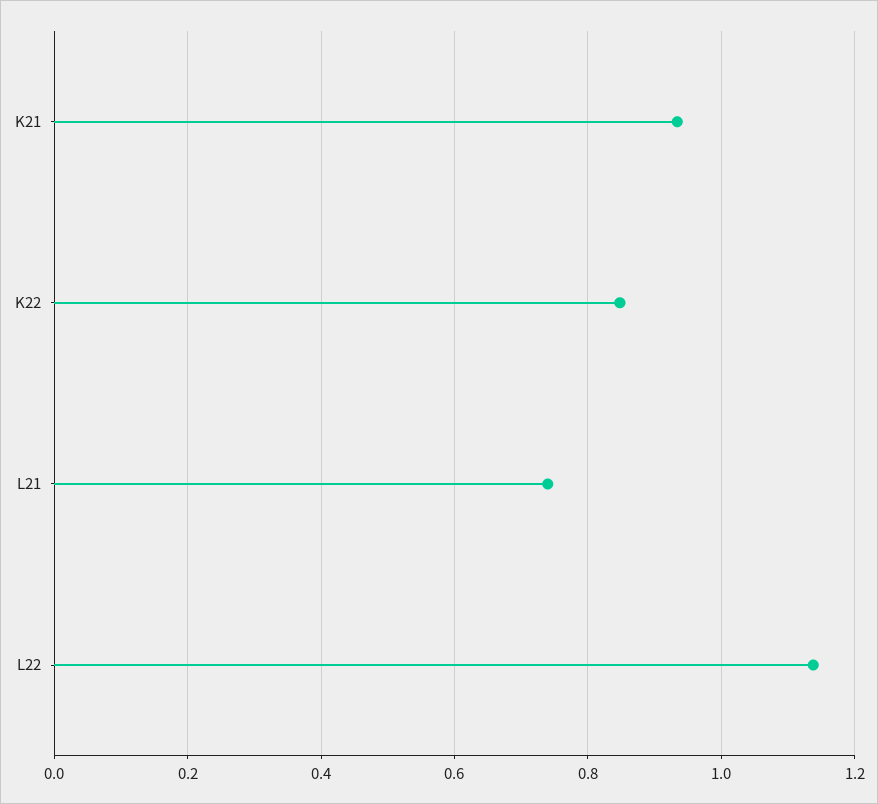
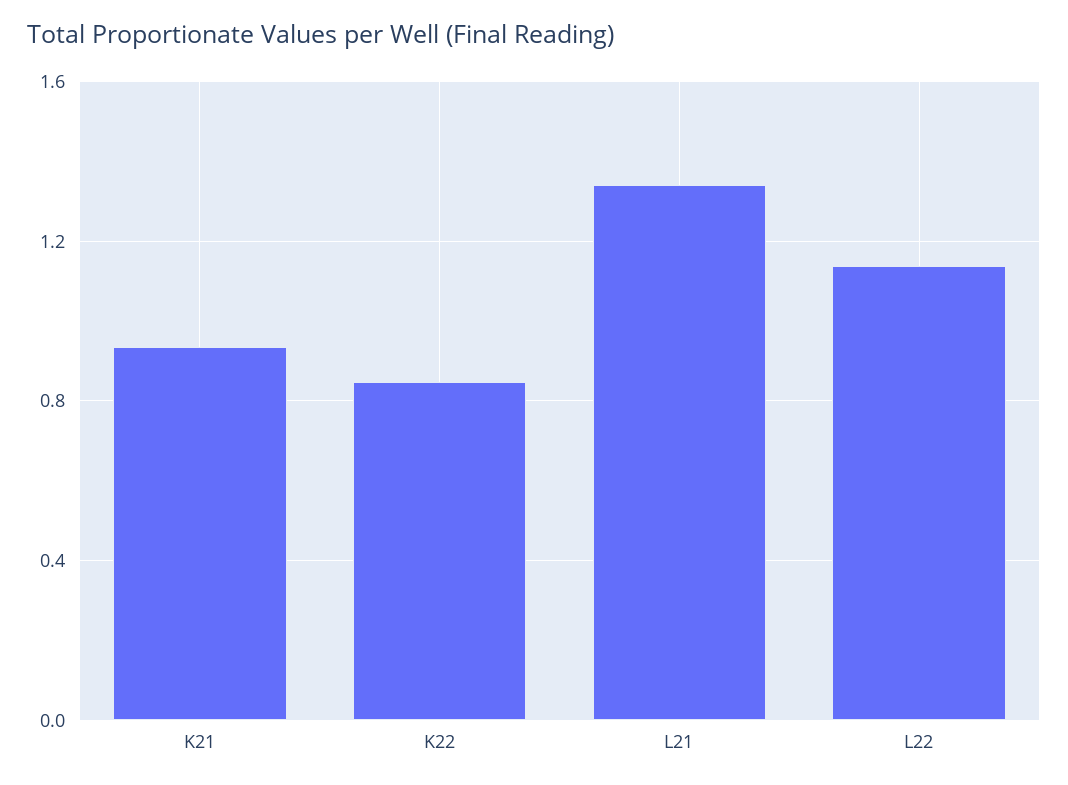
L21: 0.74 -> 1.35

